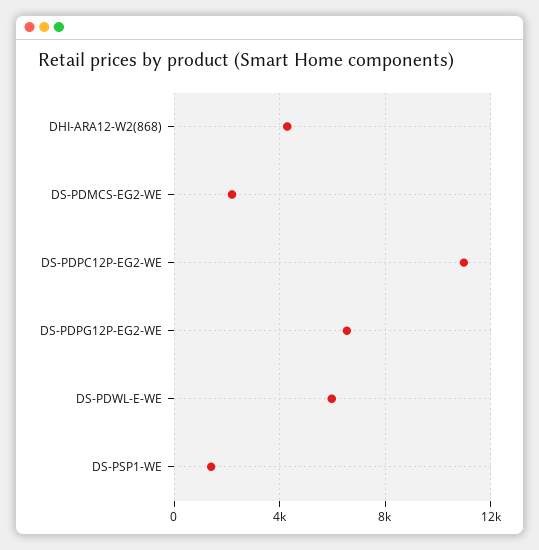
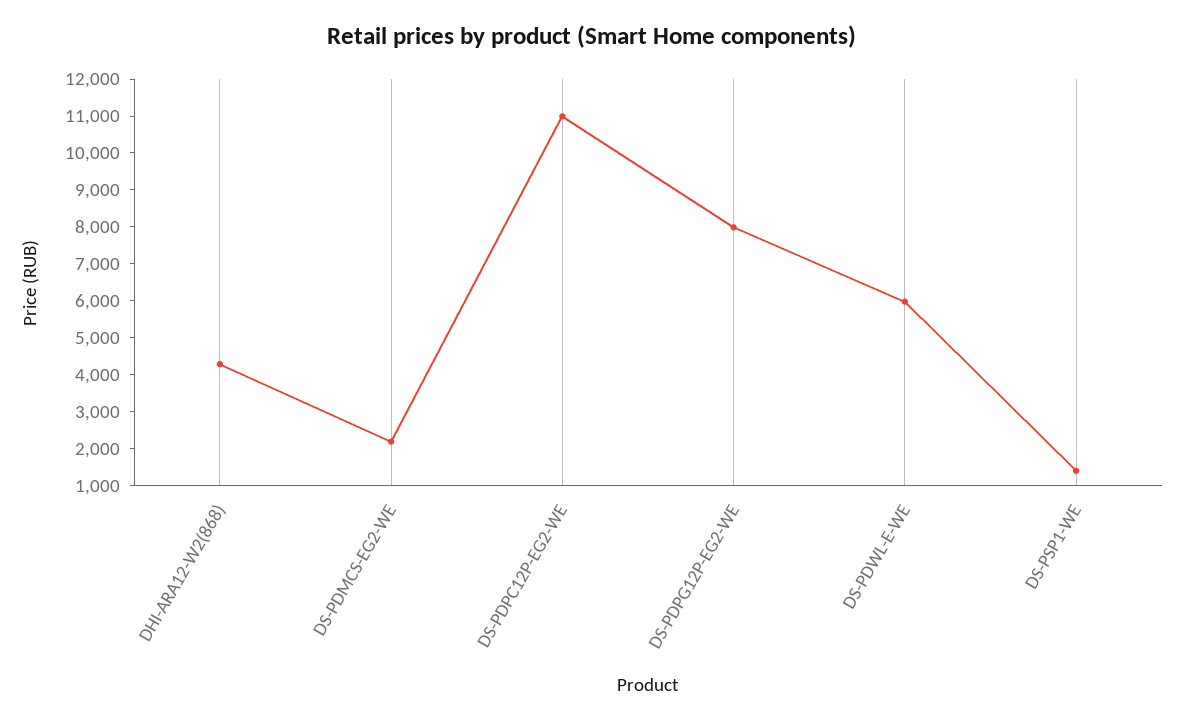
DS-PDPG12P-EG2-WE: 6500 -> 8000

